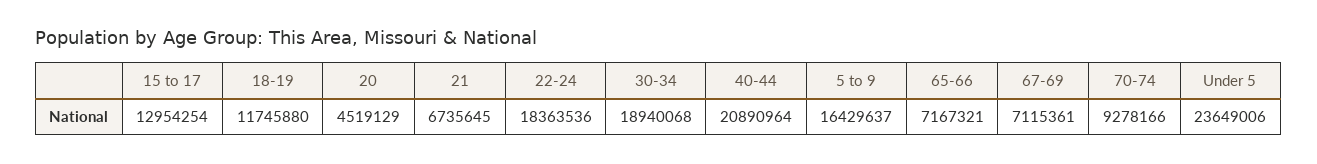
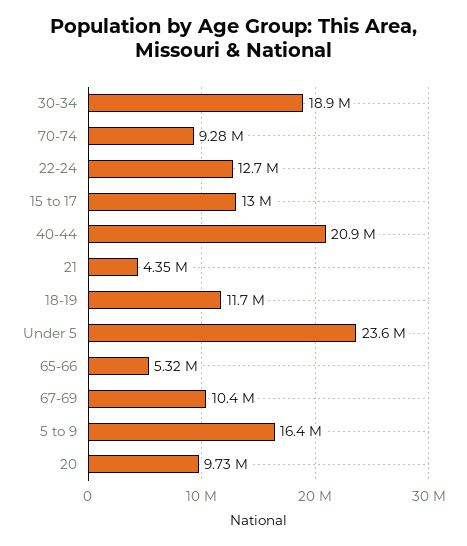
20: 4519129 -> 9730000
21: 6735645 -> 4350000
22-24: 18363536 -> 12700000
65-66: 7167321 -> 5320000
67-69: 7115361 -> 10400000

